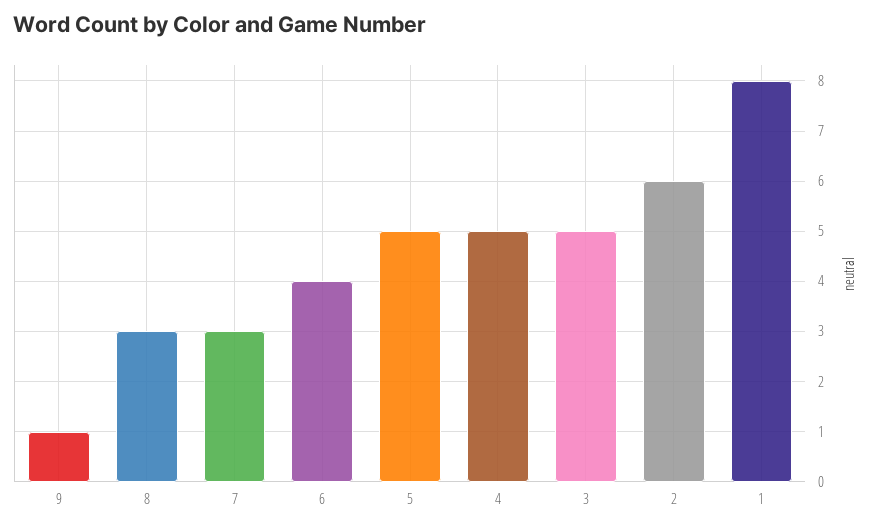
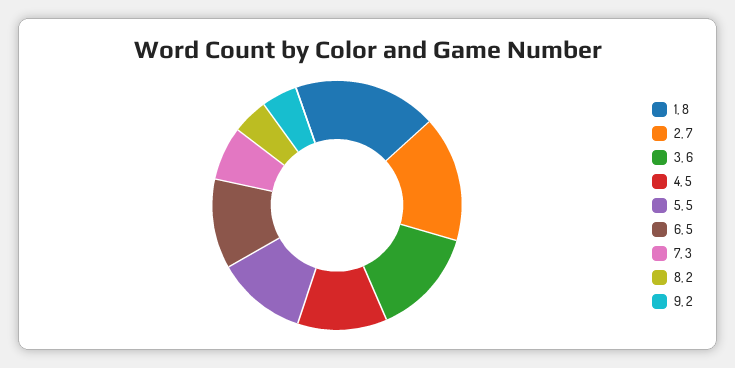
9: 1 -> 2
8: 3 -> 2
6: 4 -> 5
3: 5 -> 6
2: 6 -> 7

